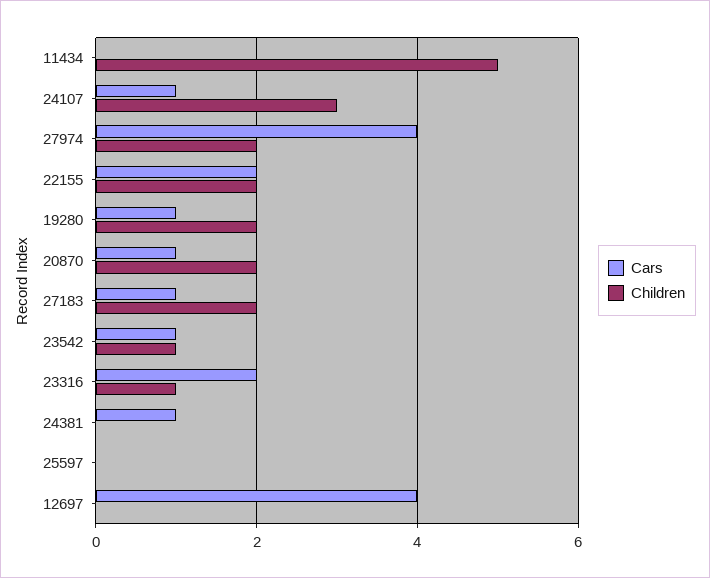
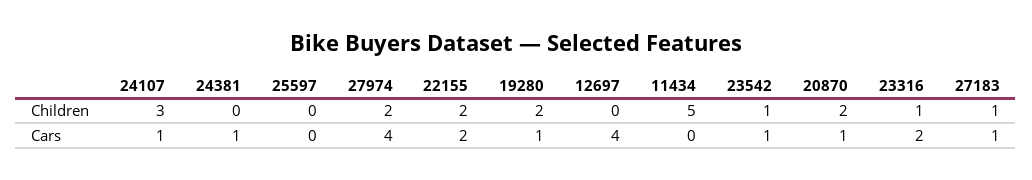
Children, 27183: 2 -> 1

